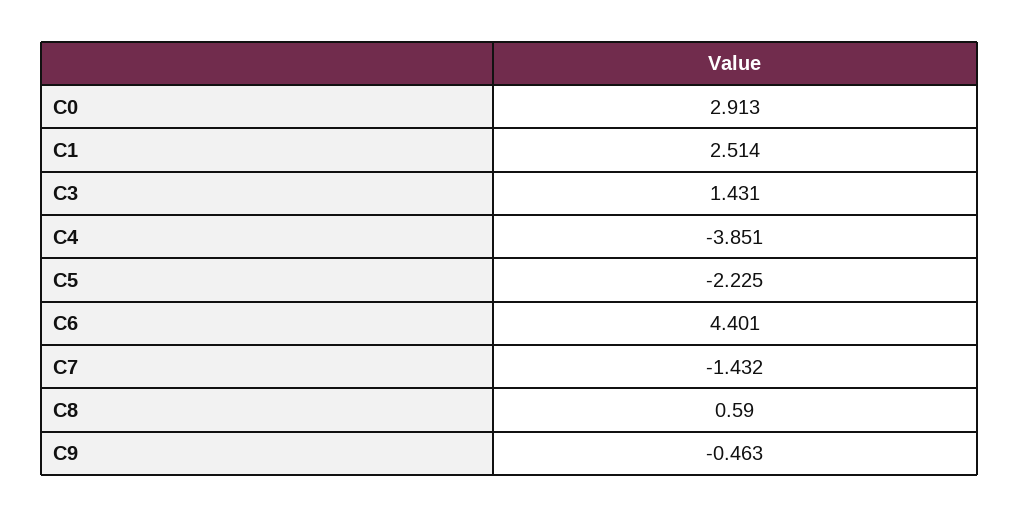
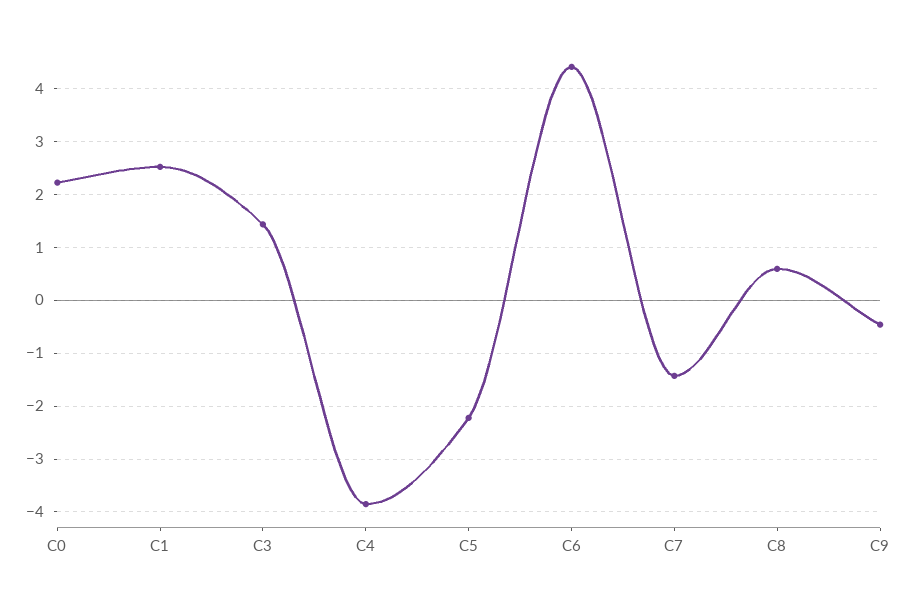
C0: 2.913 -> 2.2

